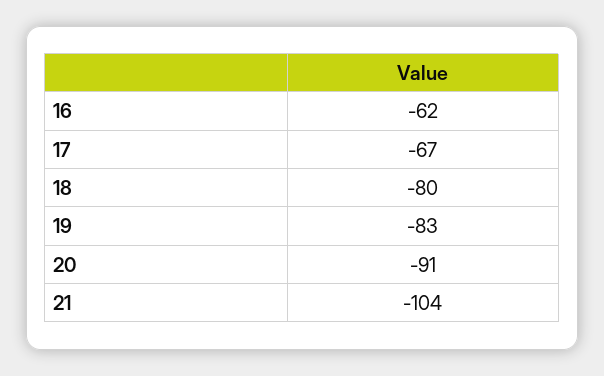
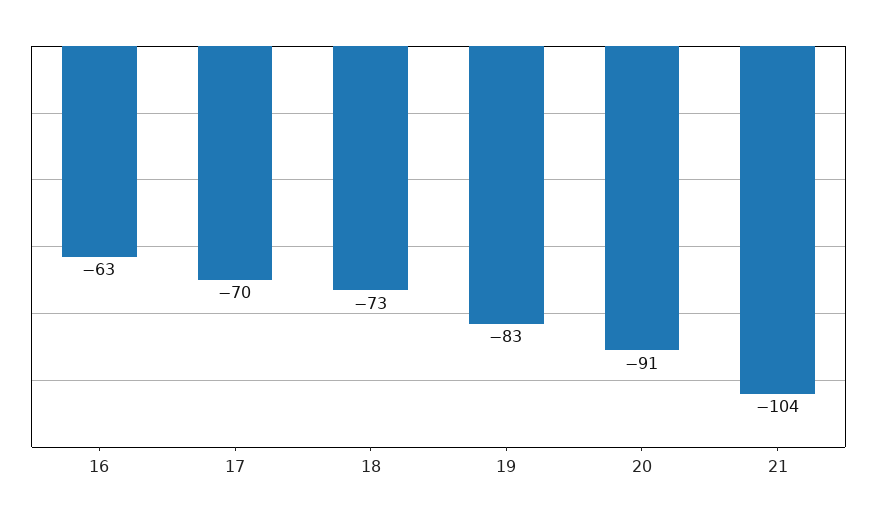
16: -62 -> -63
17: -67 -> -70
18: -80 -> -73

